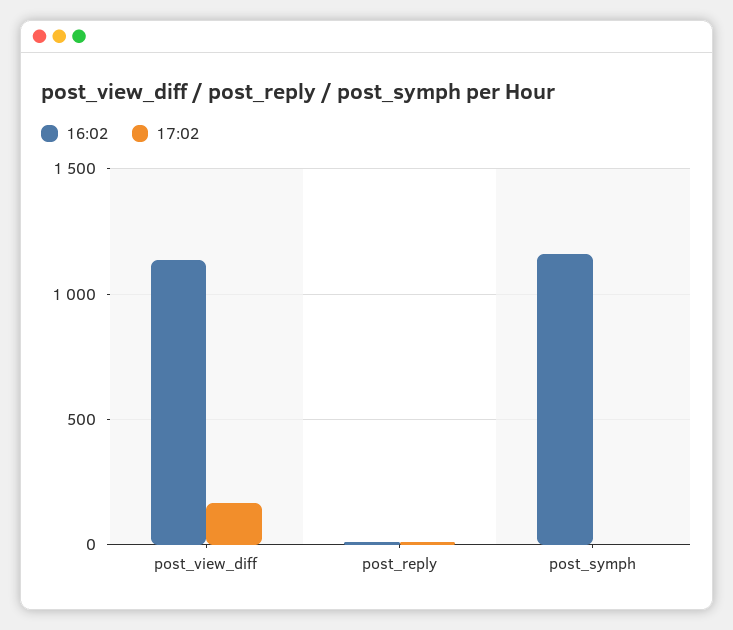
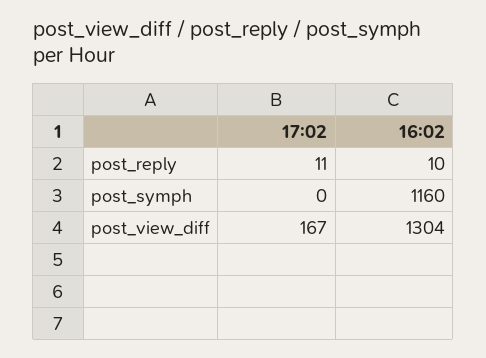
16:02, post_view_diff: 1150 -> 1304

